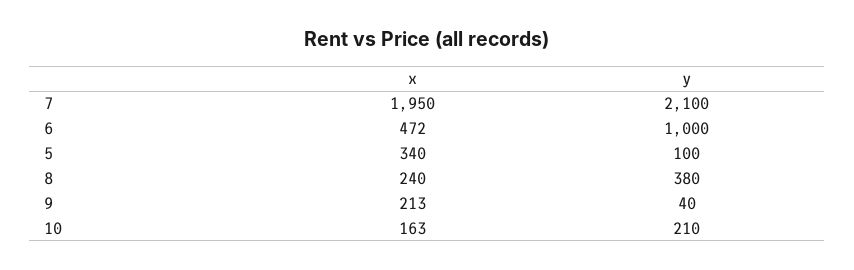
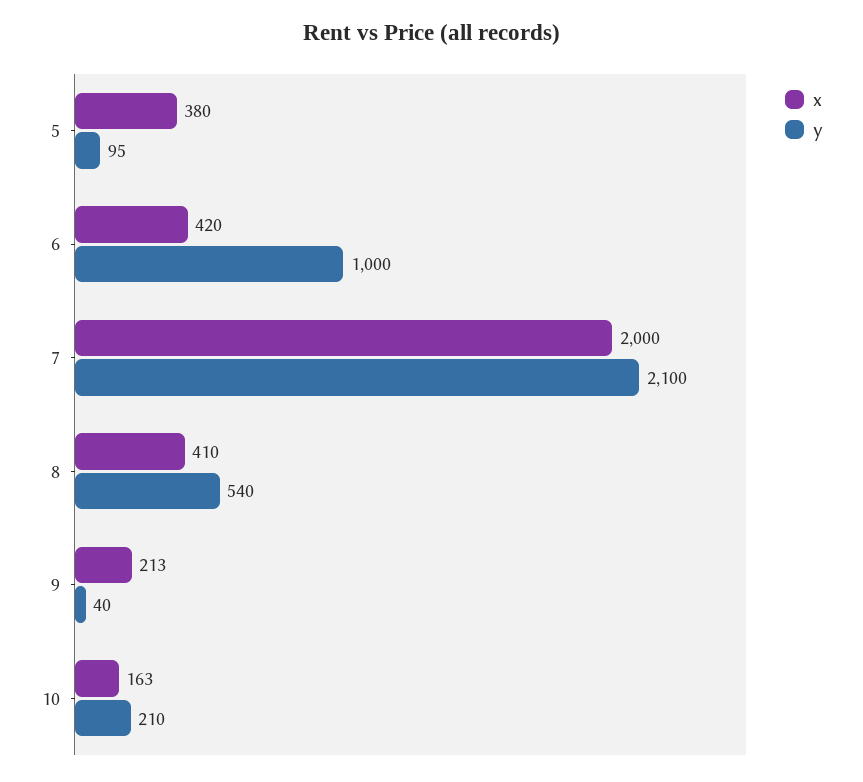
x, 7: 1950 -> 2000
x, 6: 472 -> 420
x, 5: 340 -> 380
y, 5: 100 -> 95
x, 8: 240 -> 410
y, 8: 380 -> 540

